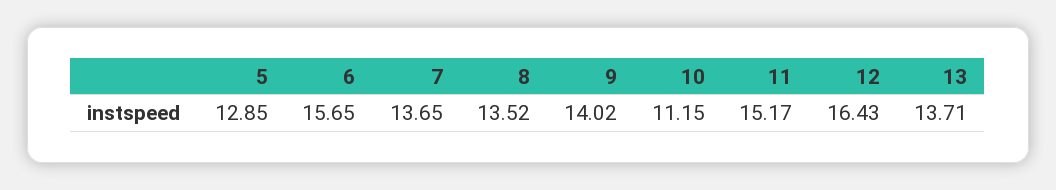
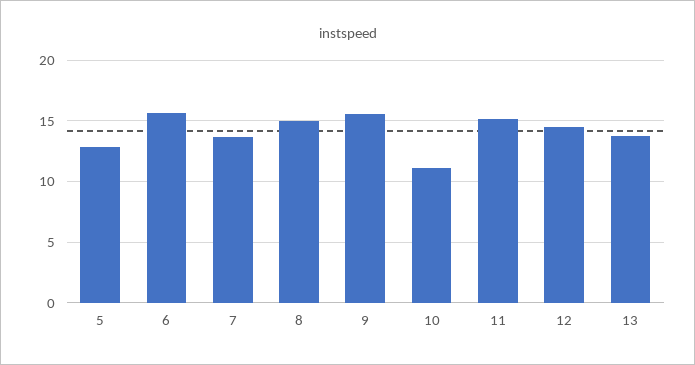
8: 13.52 -> 15
9: 14.02 -> 15.5
12: 16.43 -> 14.5

